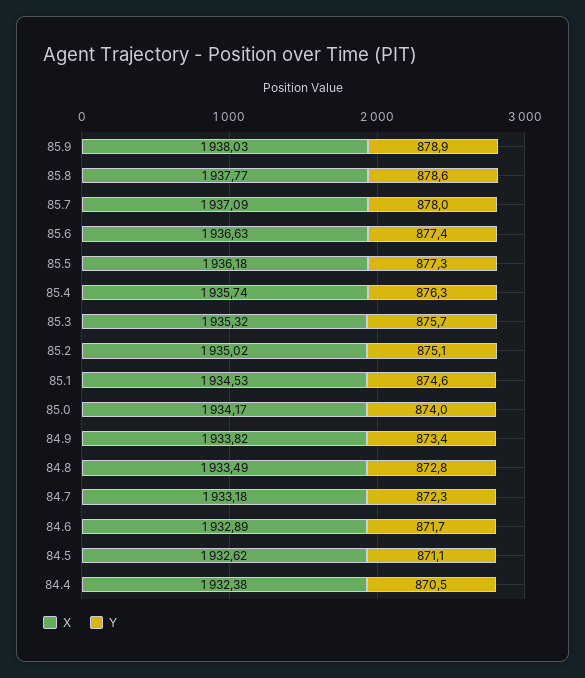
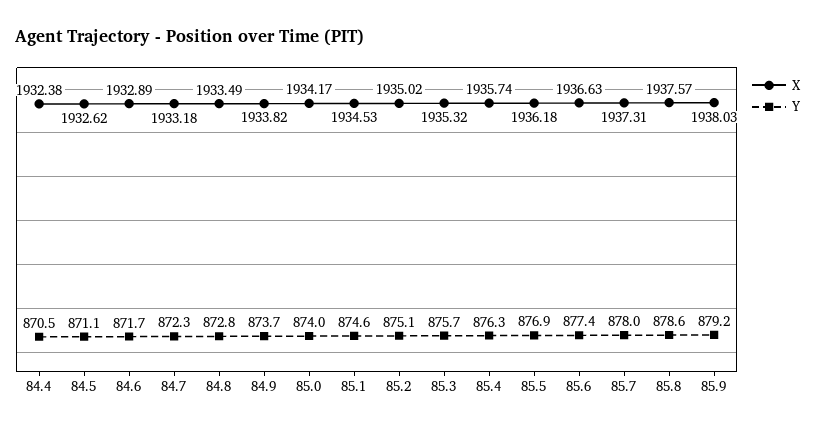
Y, 85.9: 878.9 -> 879.2
X, 85.8: 1937.77 -> 1937.57
X, 85.7: 1937.09 -> 1937.31
Y, 85.5: 877.3 -> 876.9
Y, 84.9: 873.4 -> 873.7

